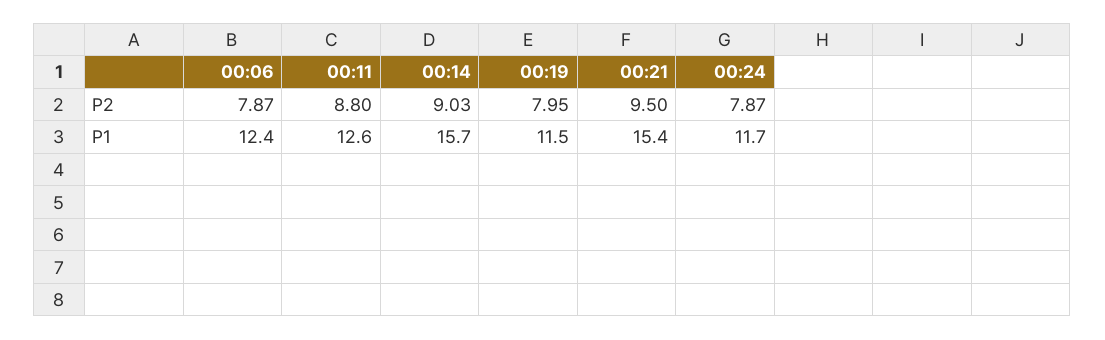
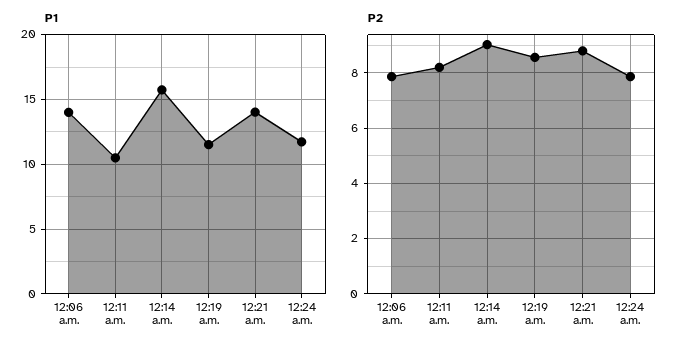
P2, 00:11: 8.8 -> 8.25
P2, 00:19: 7.95 -> 8.5
P2, 00:21: 9.5 -> 8.75
P1, 00:06: 12.4 -> 14
P1, 00:11: 12.6 -> 10.5
P1, 00:21: 15.4 -> 14

